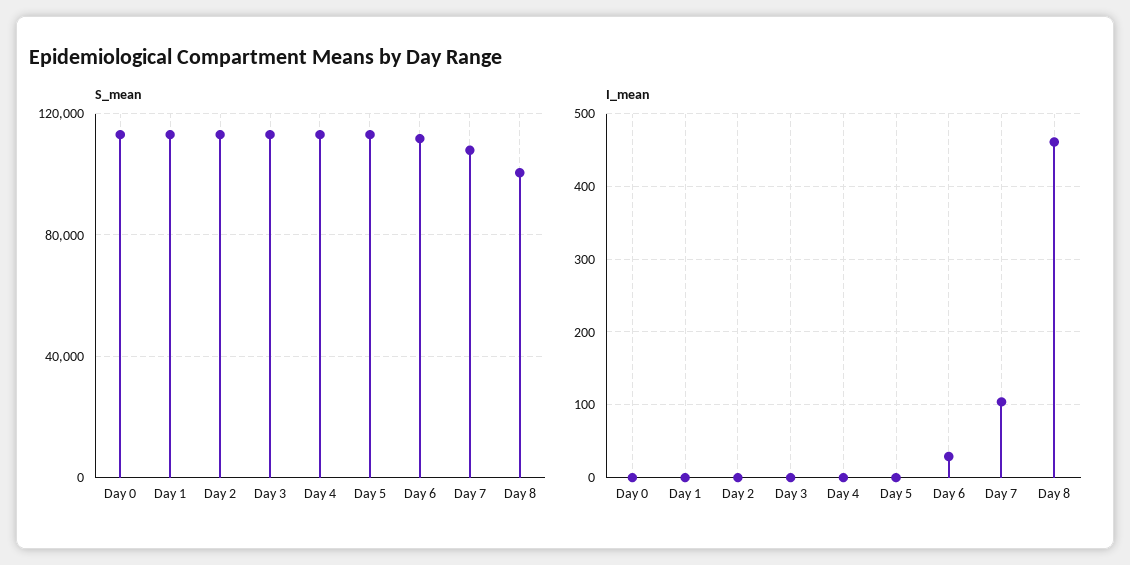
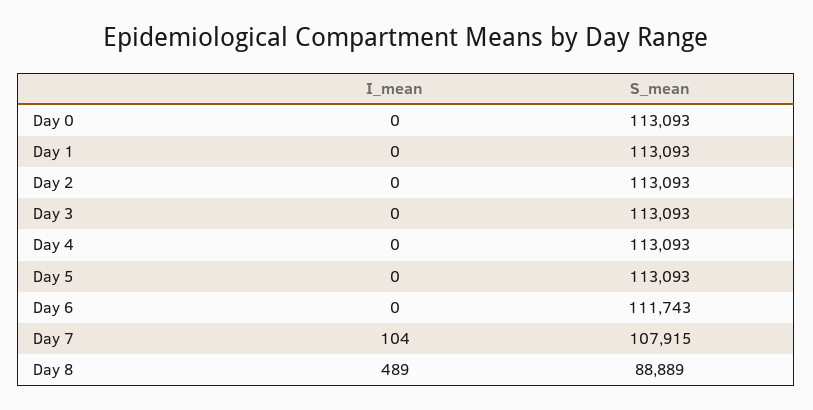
S_mean, Day 8: 100000 -> 88889
I_mean, Day 6: 30 -> 0
I_mean, Day 8: 460 -> 489

